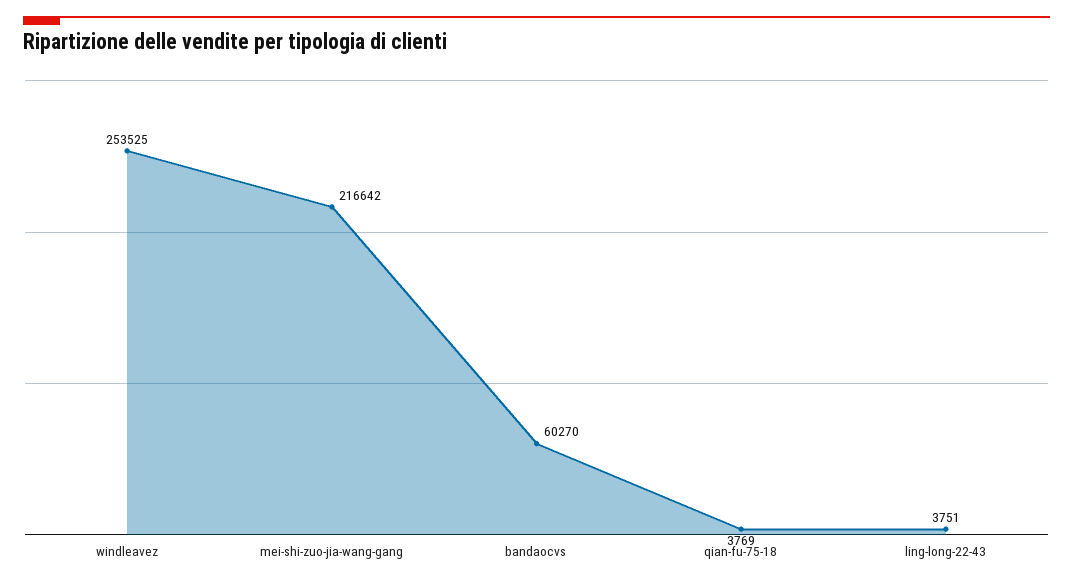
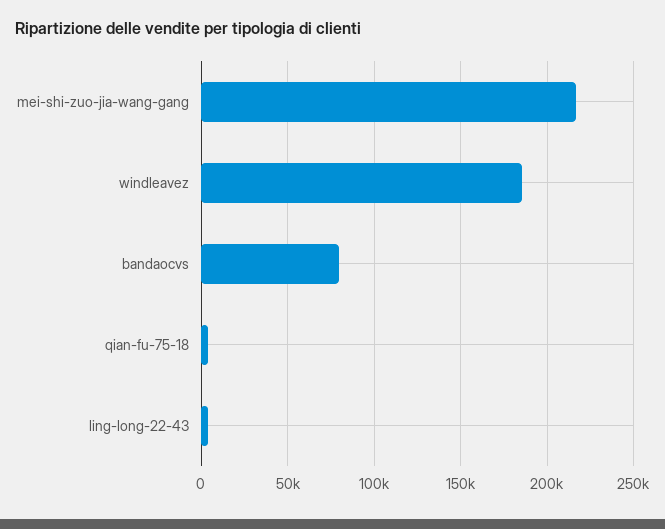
windleavez: 253525 -> 185000
bandaocvs: 60270 -> 80000

